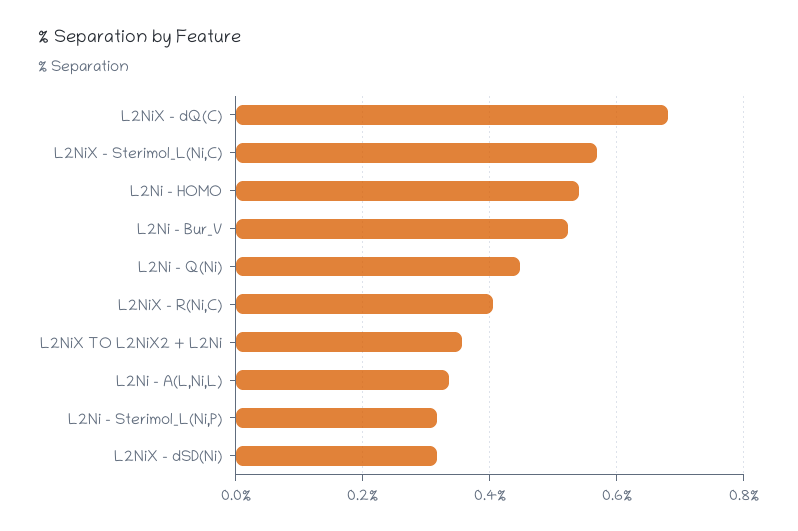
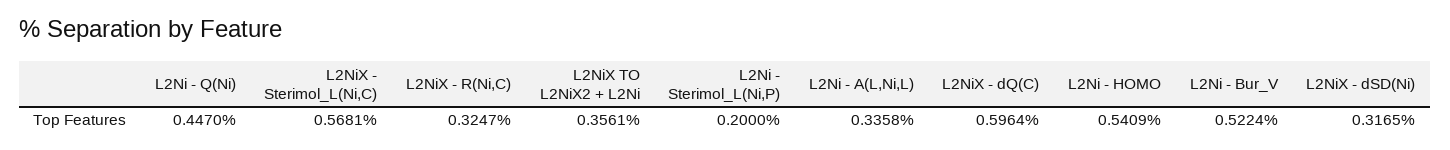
L2NiX - dQ(C): 0.68 -> 0.5964
L2NiX - R(Ni,C): 0.4 -> 0.3247
L2Ni - Sterimol_L(Ni,P): 0.32 -> 0.2

